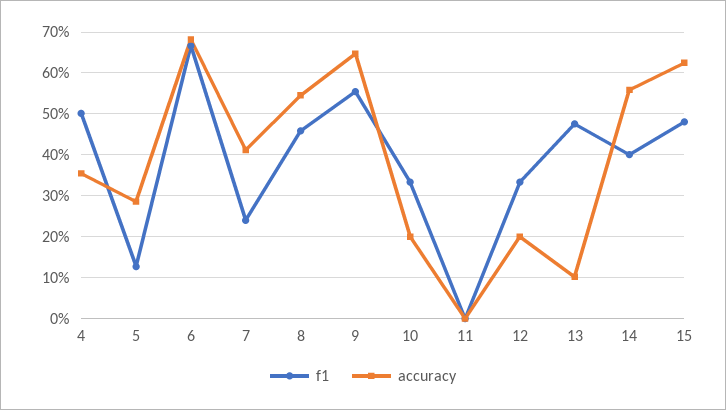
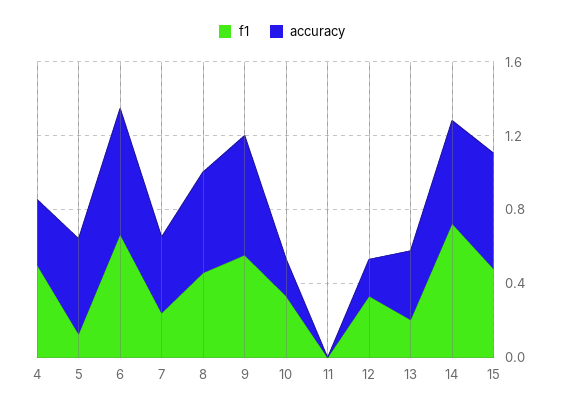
accuracy, 5: 0.28 -> 0.5
f1, 13: 0.48 -> 0.2
accuracy, 13: 0.1 -> 0.4
f1, 14: 0.4 -> 0.7

